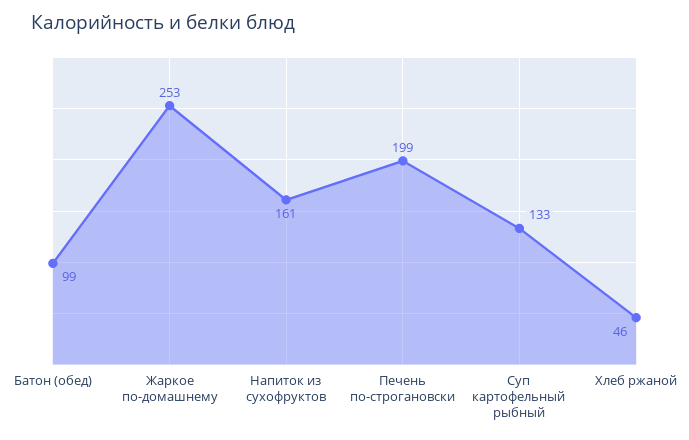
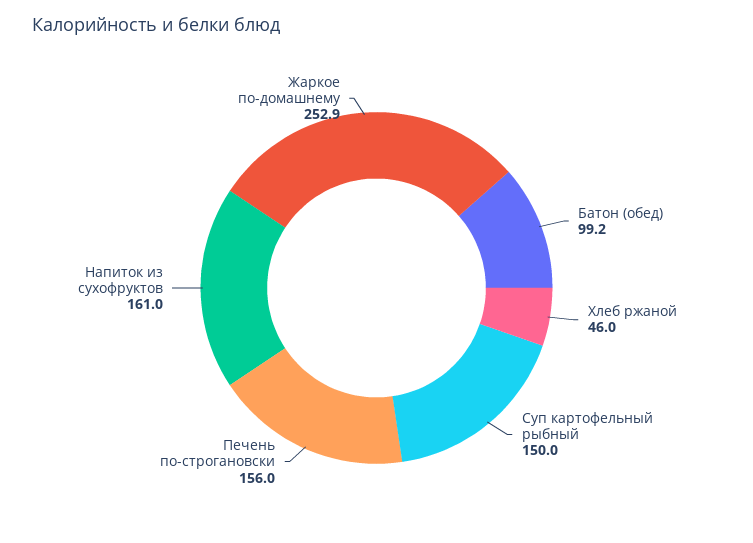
Печень по-строгановски: 199 -> 156
Суп картофельный рыбный: 133 -> 150

